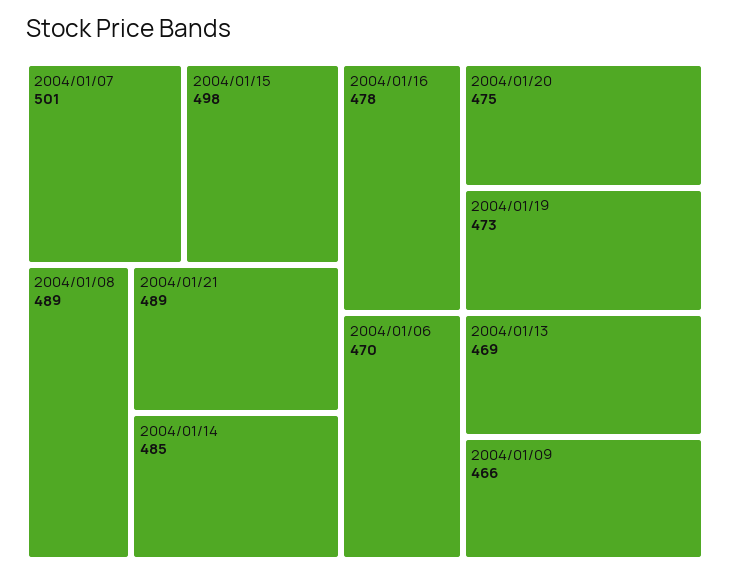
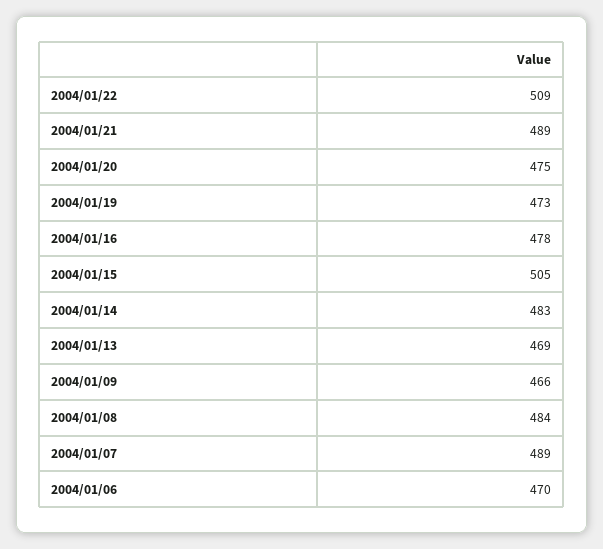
2004/01/07: 501 -> 489
2004/01/15: 498 -> 505
2004/01/08: 489 -> 484
2004/01/14: 485 -> 483
2004/01/22: none -> 509

